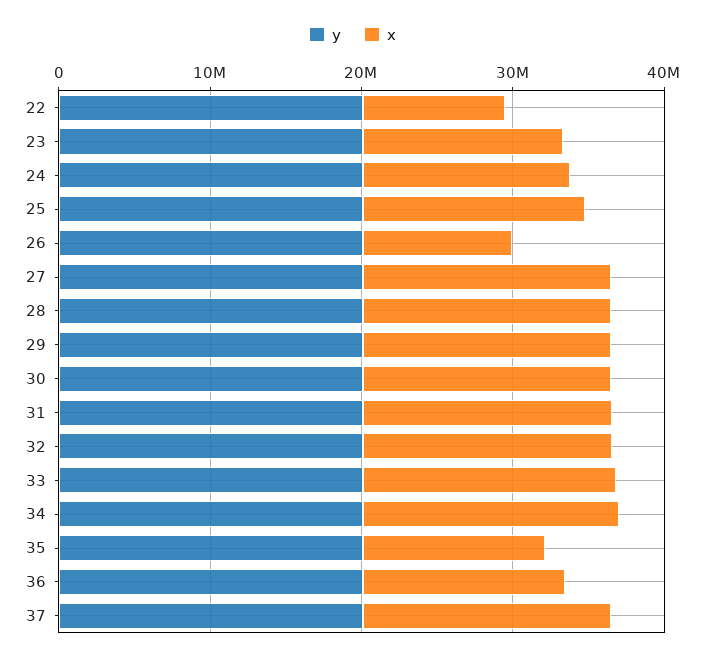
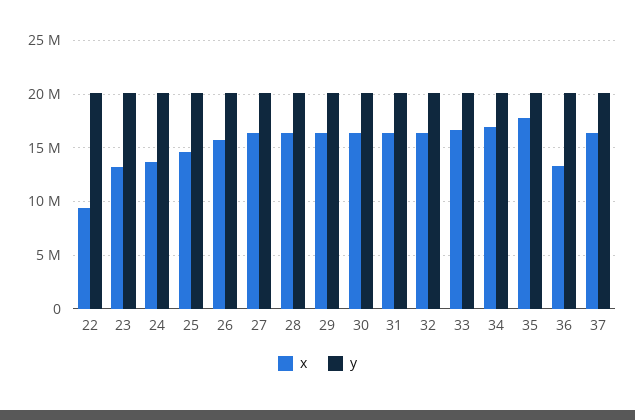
x, 26: 10000000 -> 16000000
x, 35: 12000000 -> 18000000

